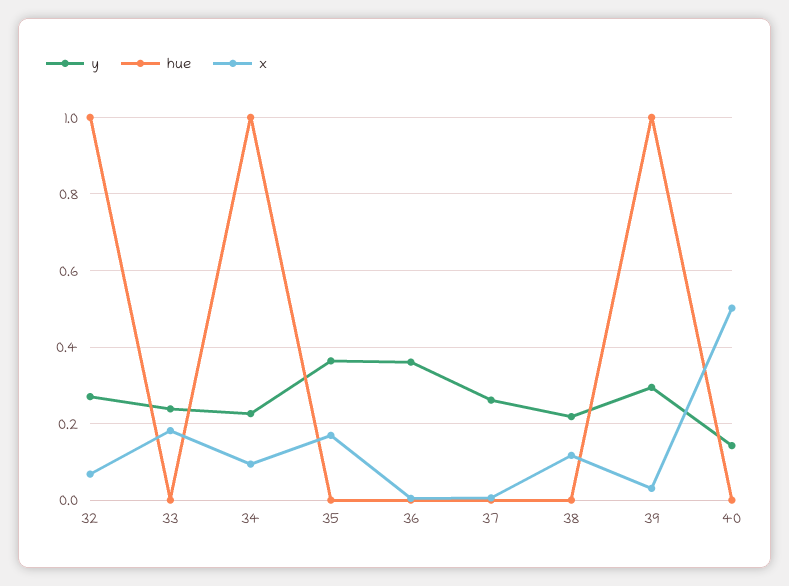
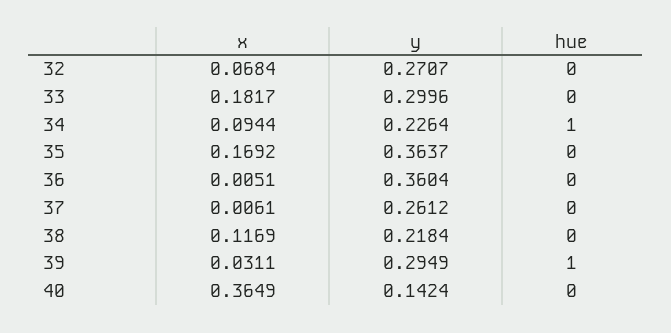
hue, 32: 1 -> 0
y, 33: 0.24 -> 0.2996
x, 40: 0.5 -> 0.3649

